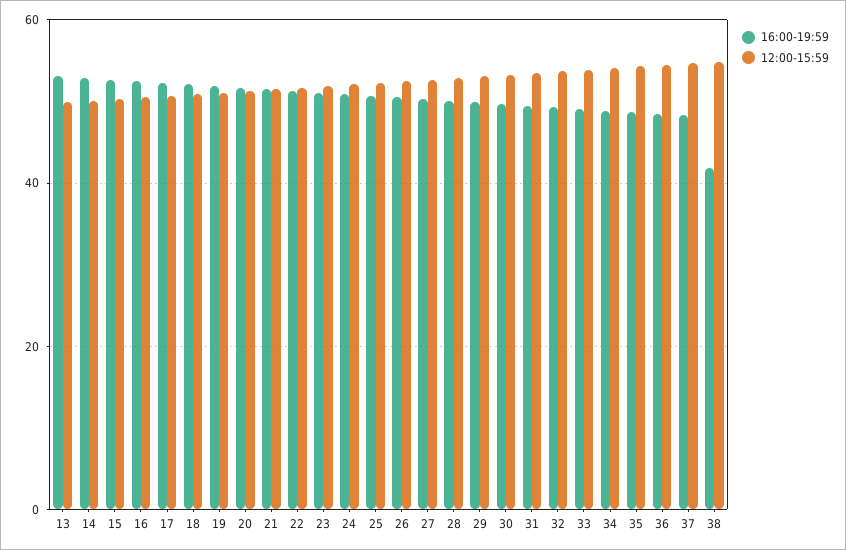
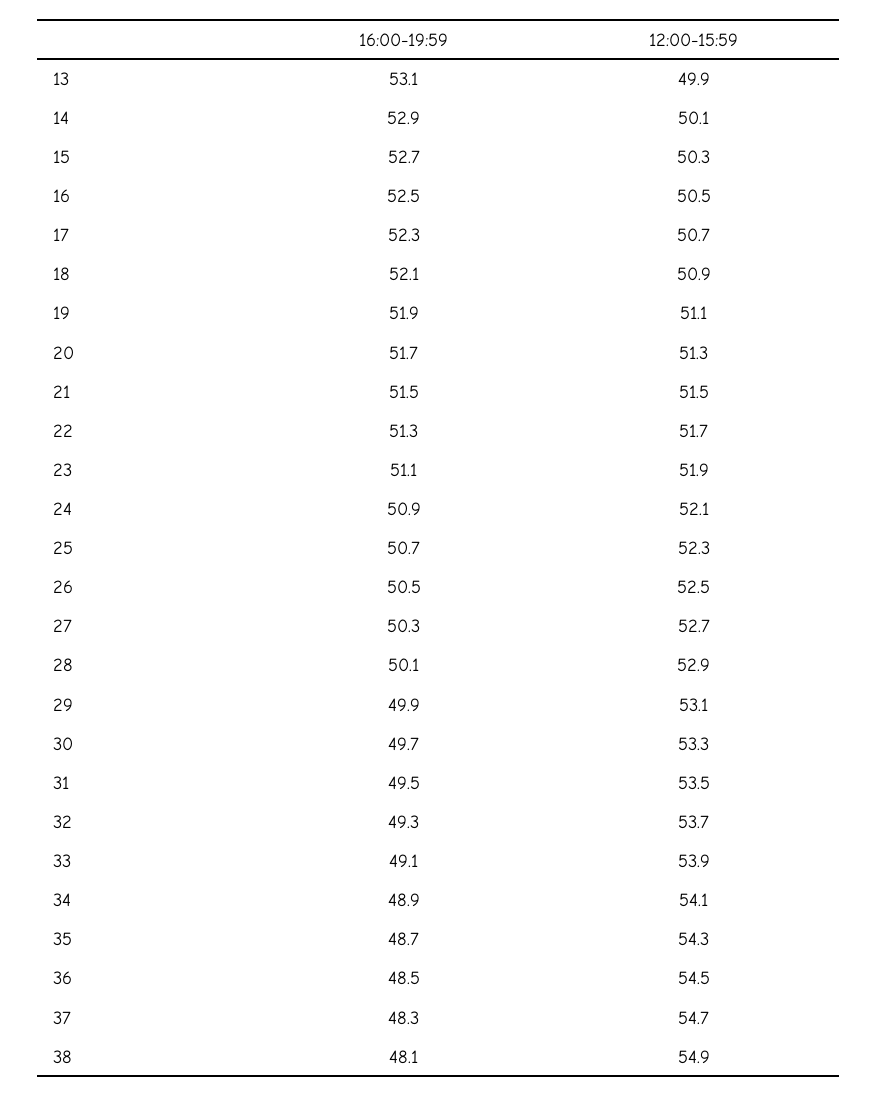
16:00-19:59, 38: 42 -> 48.1

